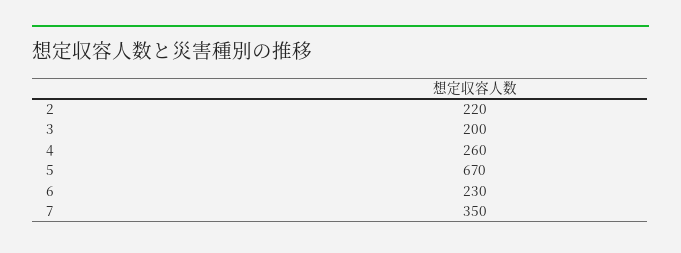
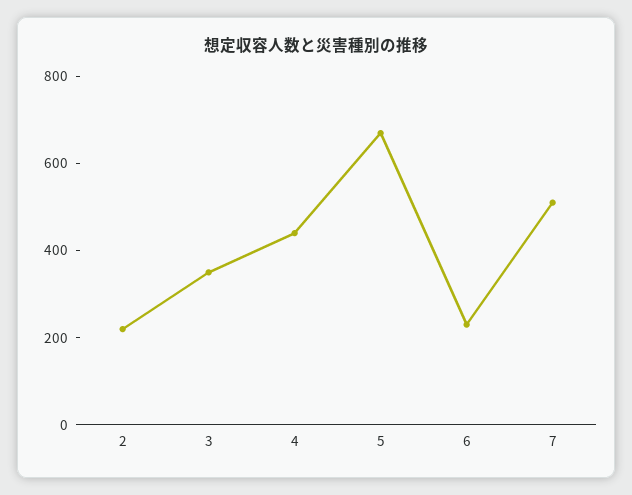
3: 200 -> 350
4: 260 -> 450
7: 350 -> 500

